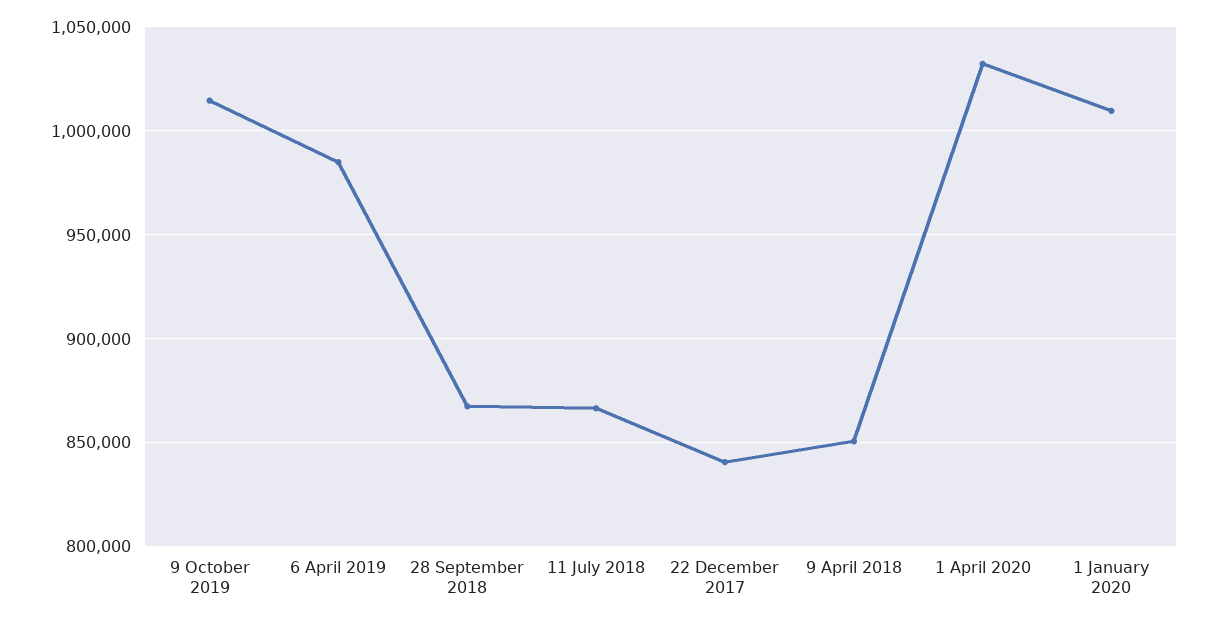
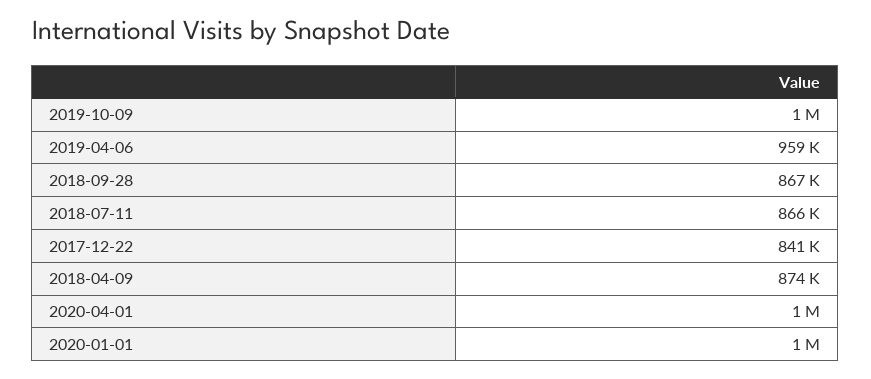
6 April 2019: 985000 -> 959000
9 April 2018: 850000 -> 874000

